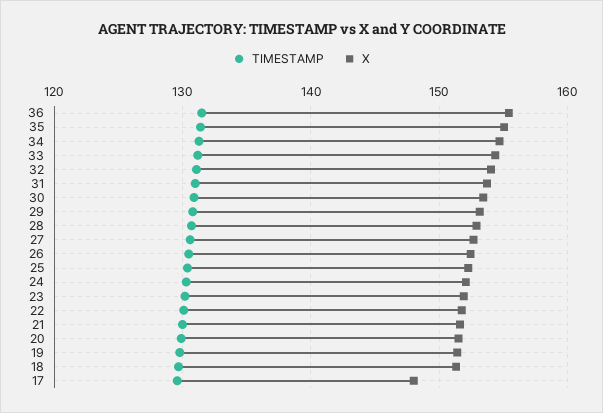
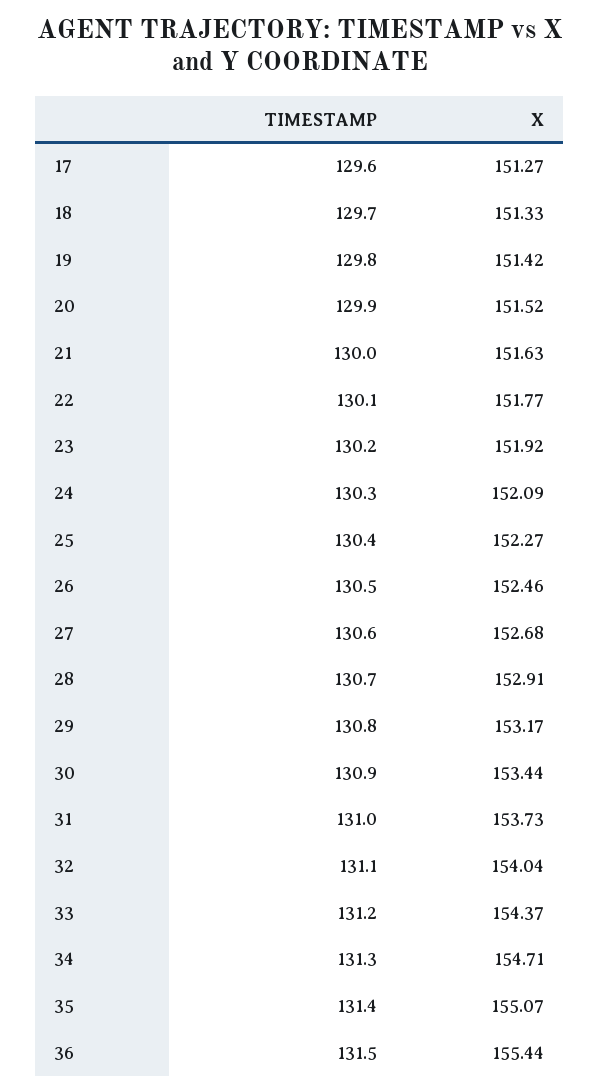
X, 17: 148 -> 151.27

